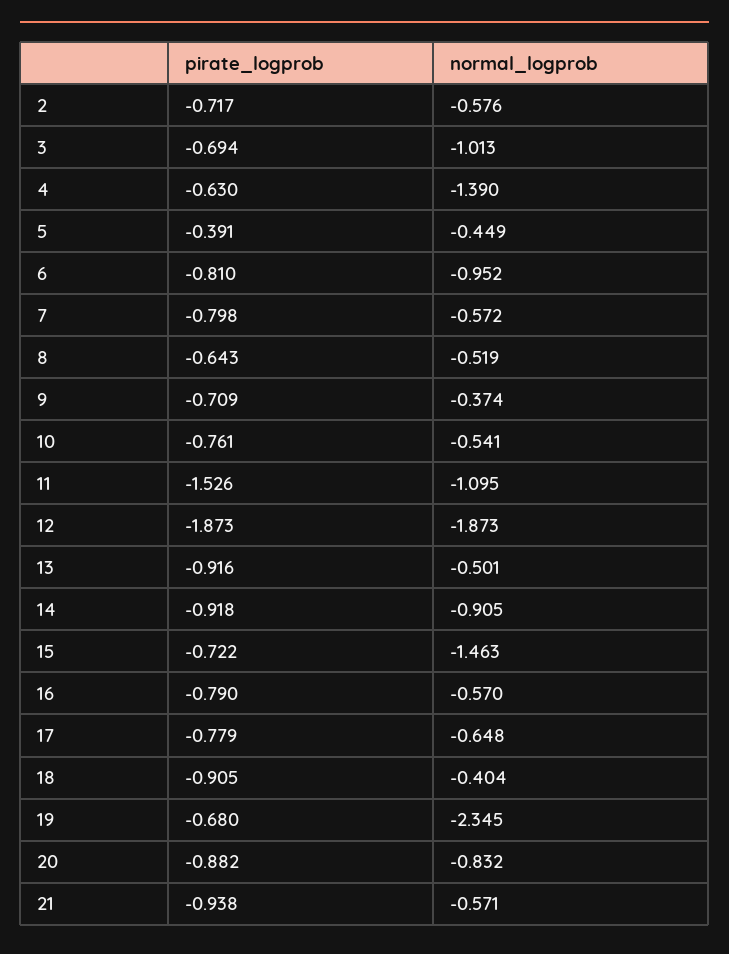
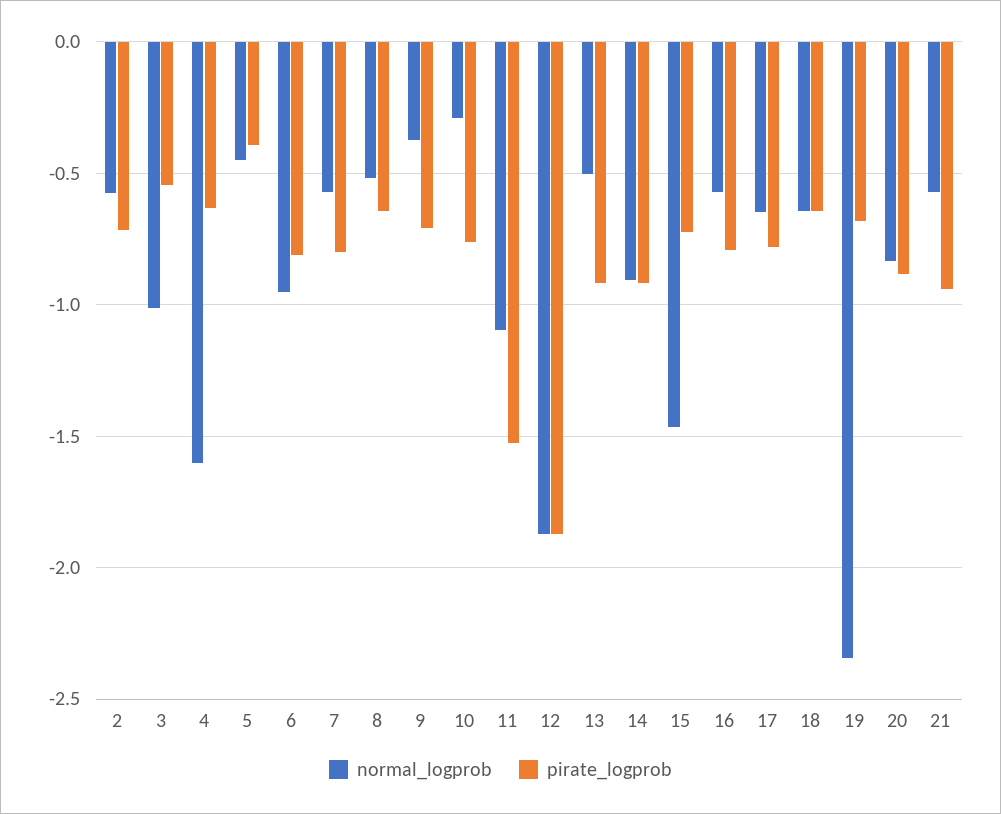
pirate_logprob, 3: -0.694 -> -0.55
normal_logprob, 4: -1.39 -> -1.6
normal_logprob, 10: -0.541 -> -0.3
pirate_logprob, 18: -0.905 -> -0.65
normal_logprob, 18: -0.404 -> -0.65

